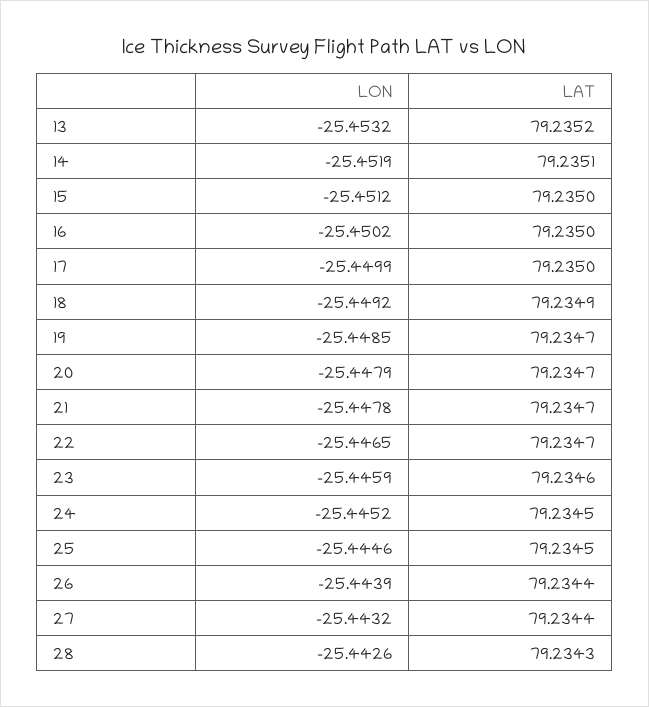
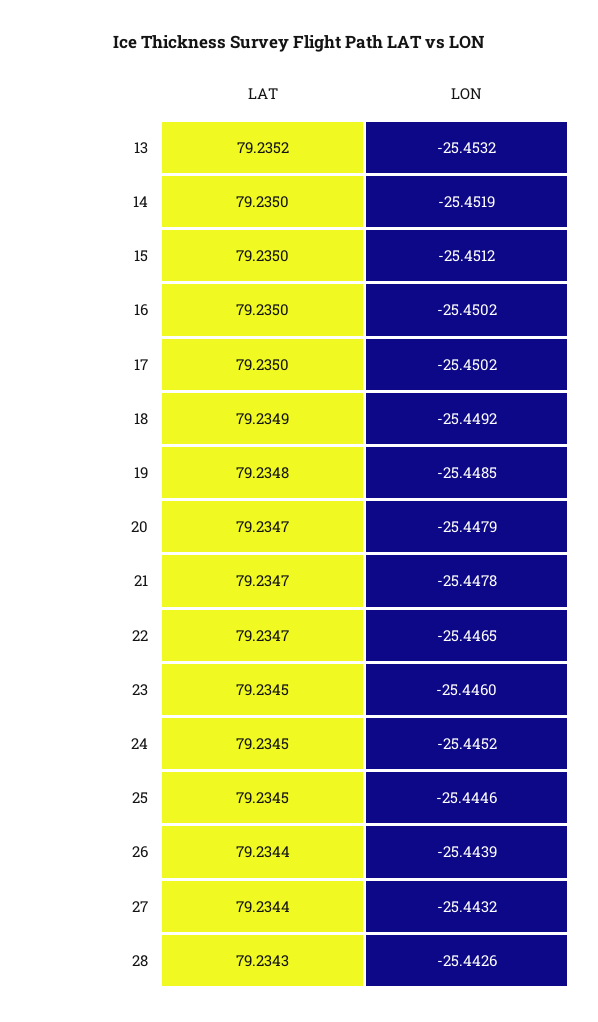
LAT, 14: 79.2351 -> 79.235
LON, 17: -25.4499 -> -25.4502
LAT, 19: 79.2347 -> 79.2348
LON, 23: -25.4459 -> -25.446
LAT, 23: 79.2346 -> 79.2345

